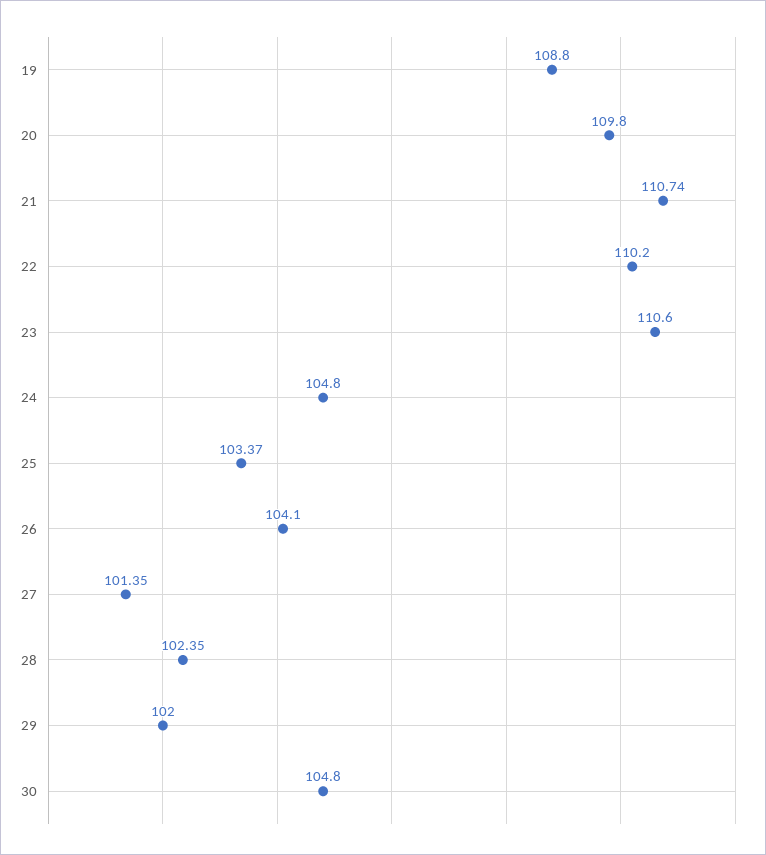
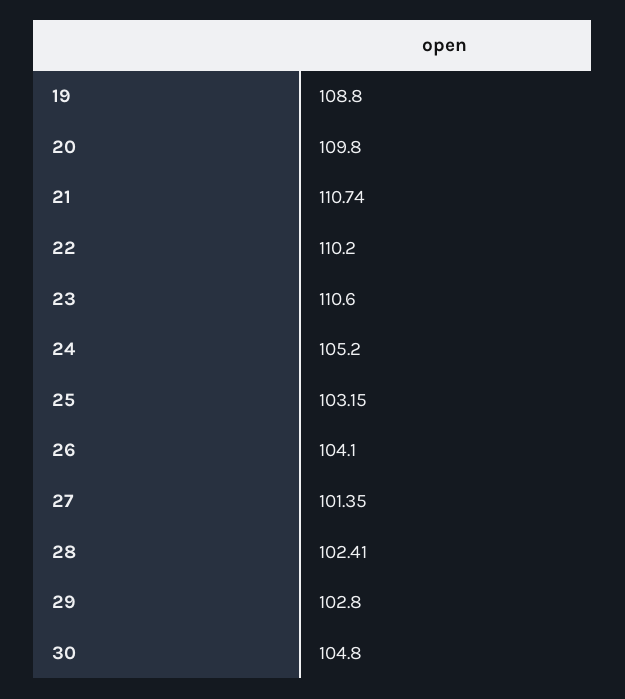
24: 104.8 -> 105.2
25: 103.37 -> 103.15
28: 102.35 -> 102.41
29: 102 -> 102.8

